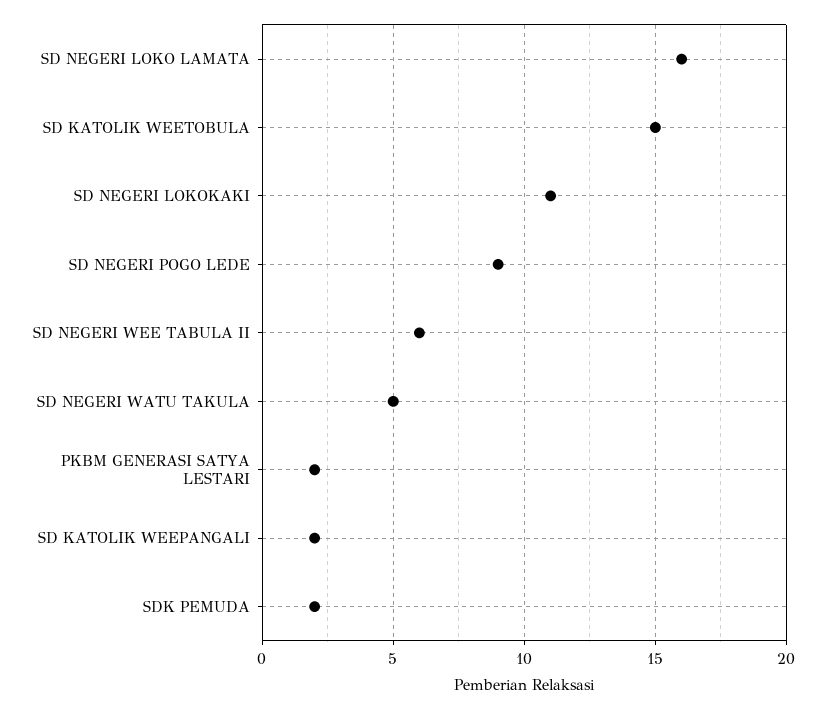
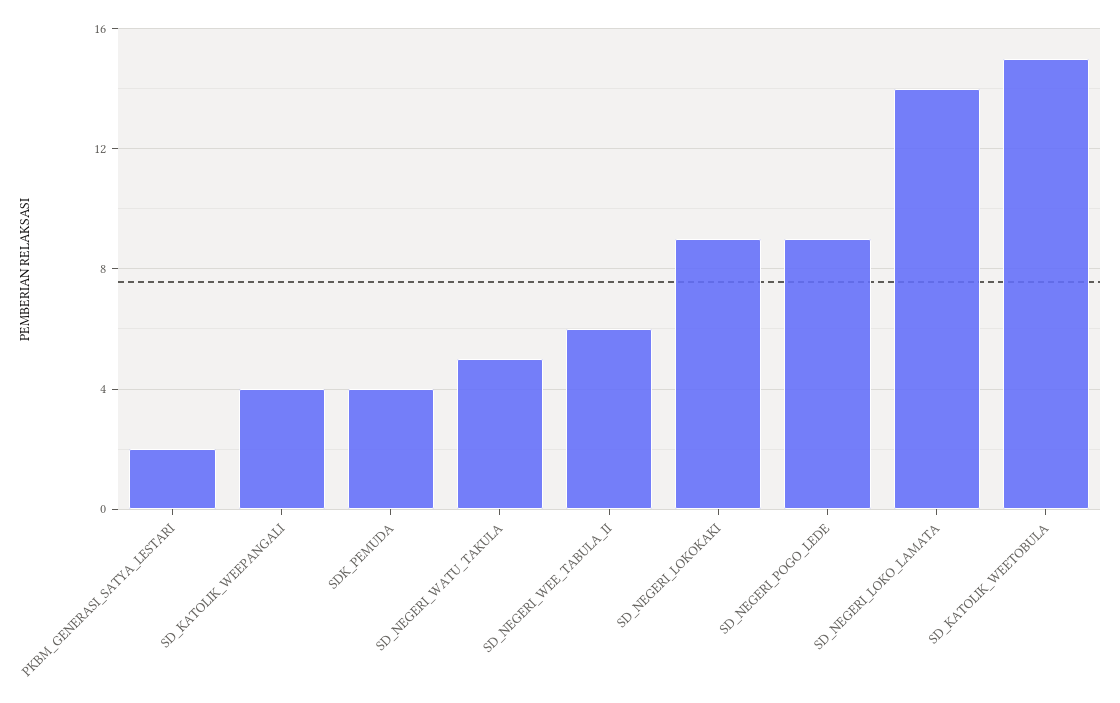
SD NEGERI LOKO LAMATA: 16 -> 14
SD NEGERI LOKOKAKI: 11 -> 9
SD KATOLIK WEEPANGALI: 2 -> 4
SDK PEMUDA: 2 -> 4

